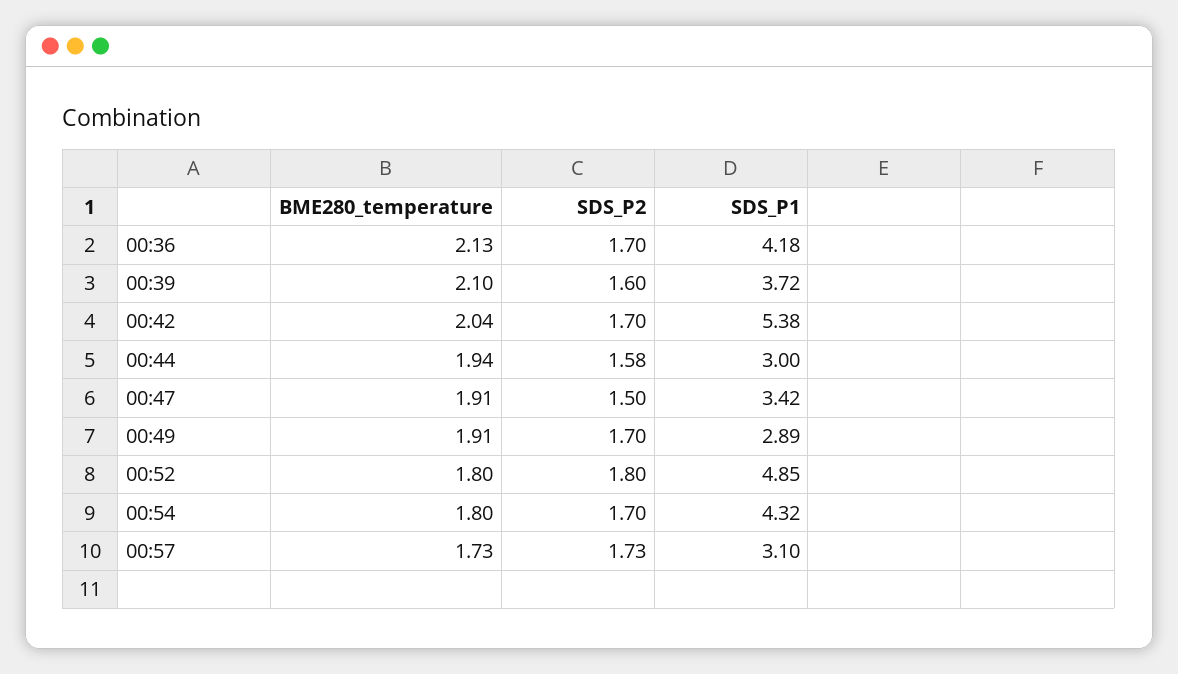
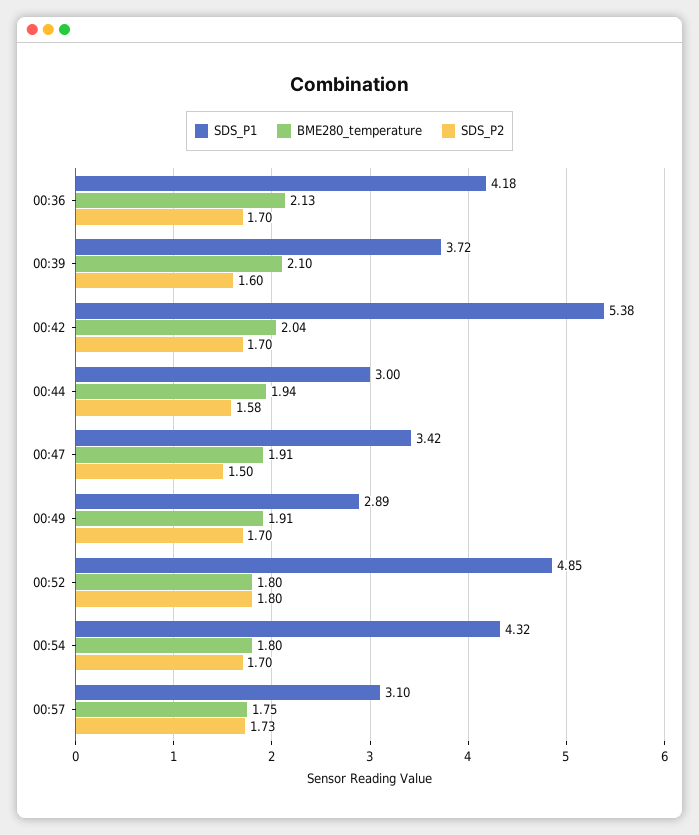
BME280_temperature, 00:57: 1.73 -> 1.75

